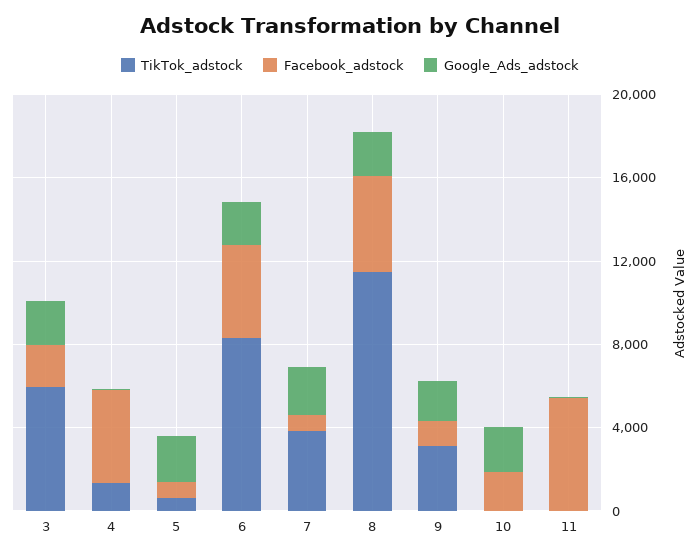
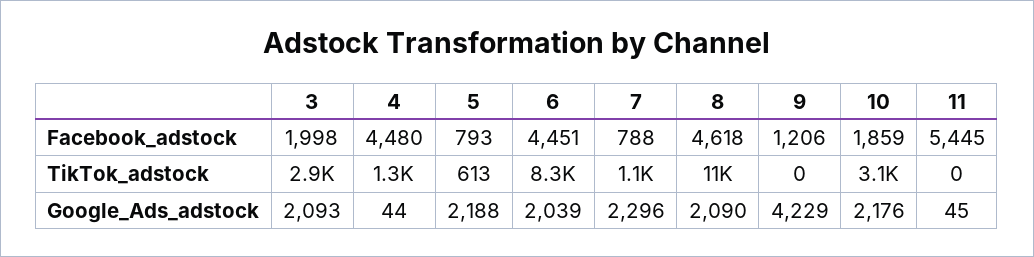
TikTok_adstock, 3: 6000 -> 2900
TikTok_adstock, 7: 4000 -> 1100
TikTok_adstock, 9: 3000 -> 0
Google_Ads_adstock, 9: 2000 -> 4229
TikTok_adstock, 10: 0 -> 3100

